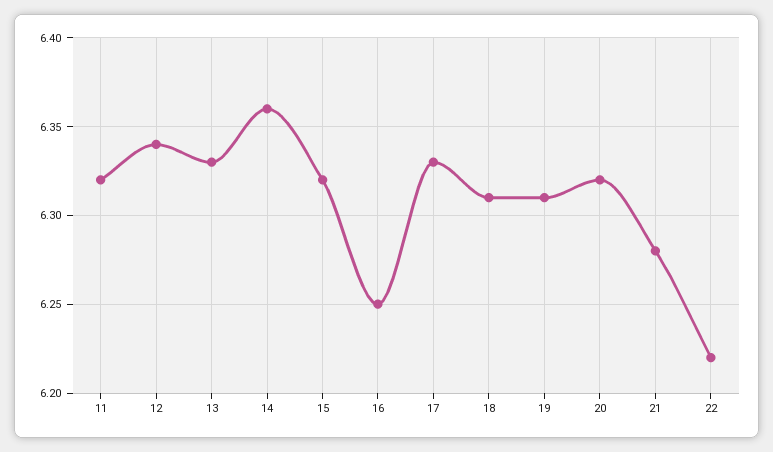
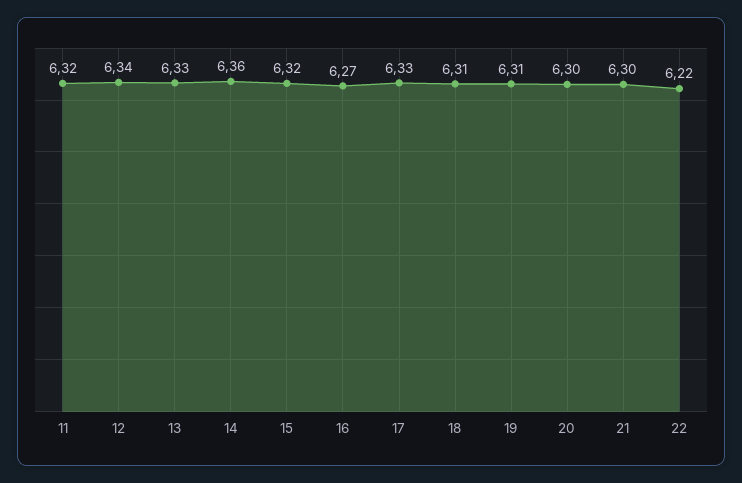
16: 6.25 -> 6.27
20: 6.32 -> 6.3
21: 6.28 -> 6.3

